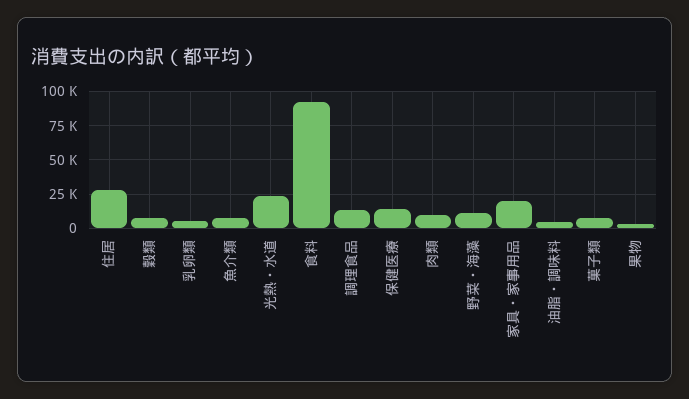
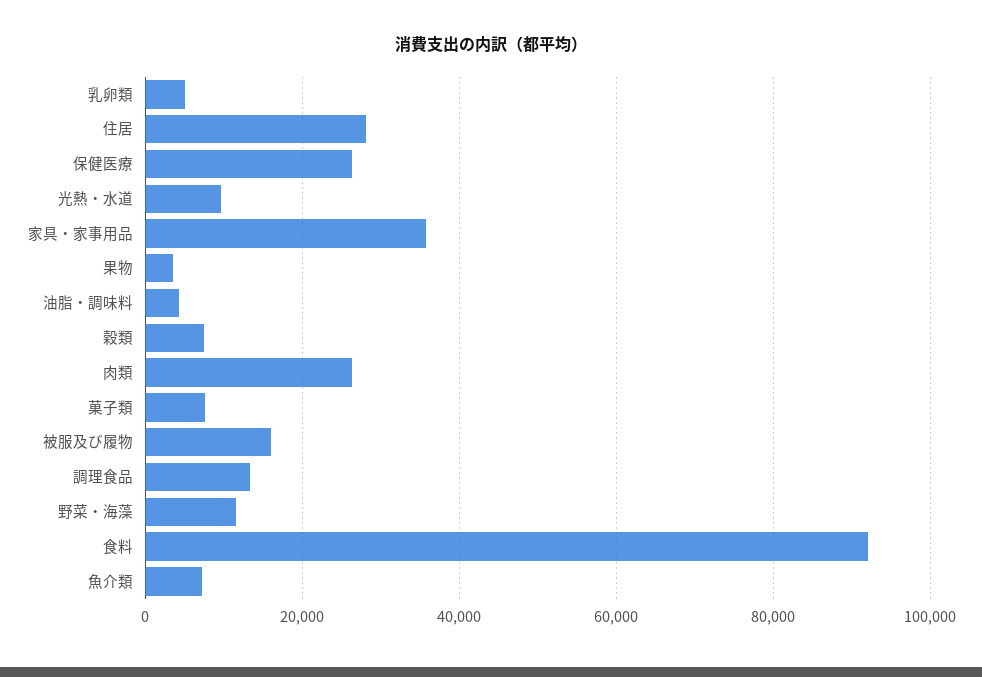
光熱・水道: 25000 -> 10000
保健医療: 15000 -> 26000
肉類: 10000 -> 26000
家具・家事用品: 20000 -> 36000
被服及び履物: none -> 16000

